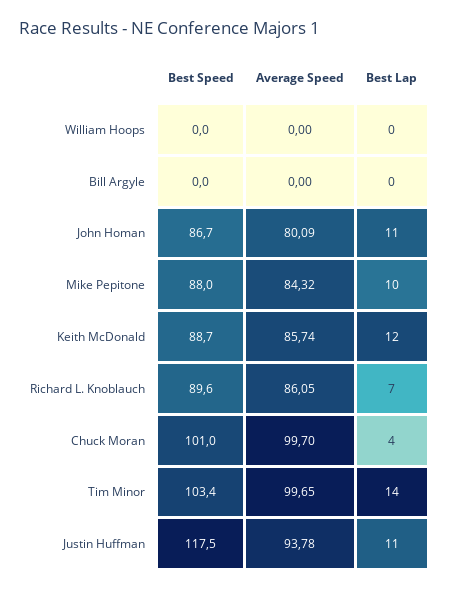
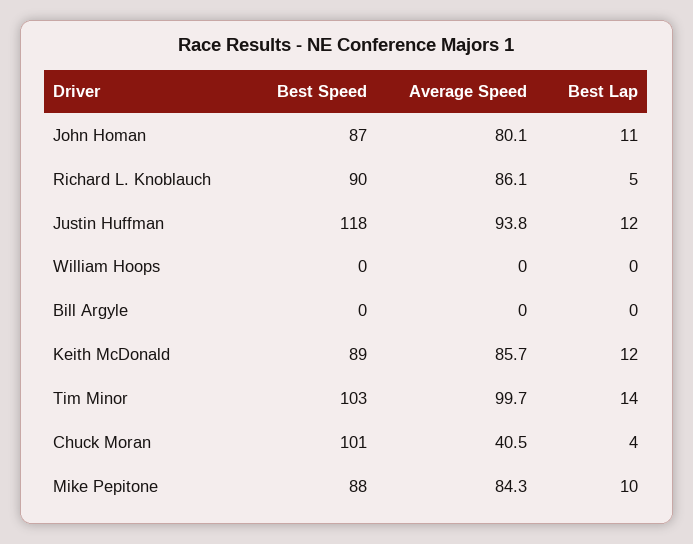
Best Lap, Richard L. Knoblauch: 7 -> 5
Average Speed, Chuck Moran: 99.7 -> 40.5
Best Lap, Justin Huffman: 11 -> 12

